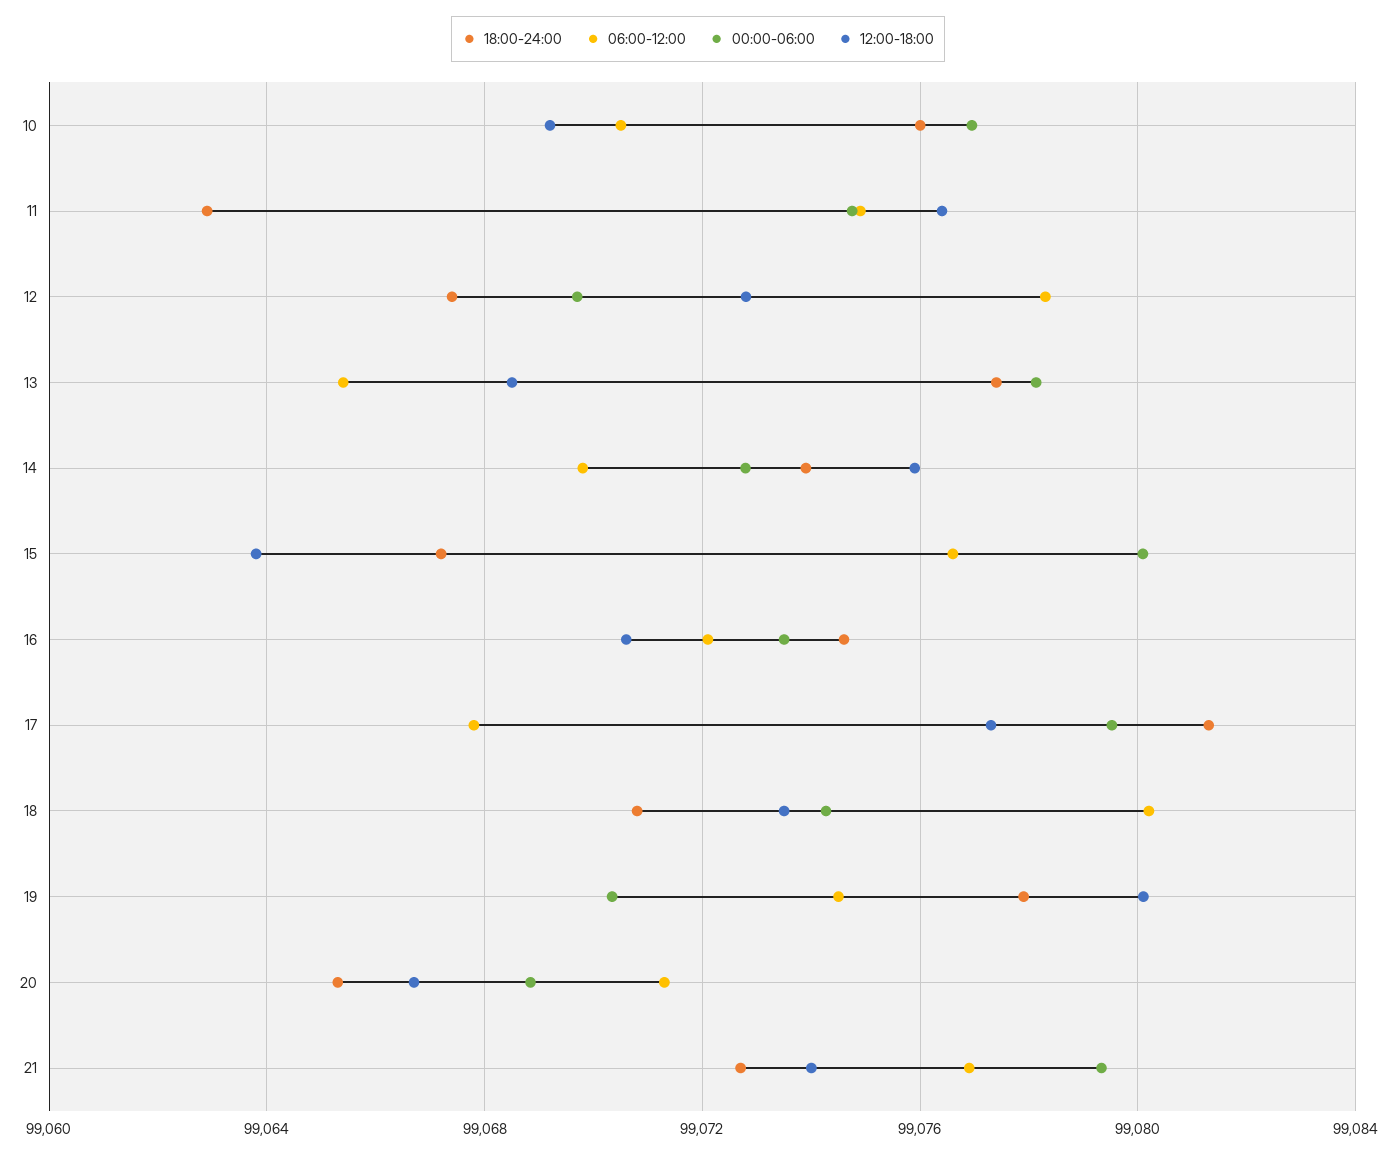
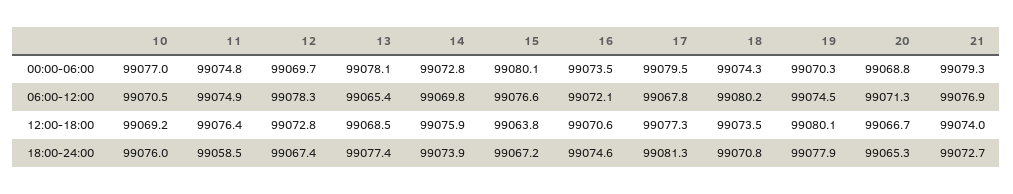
18:00-24:00, 11: 99063 -> 99058.5

